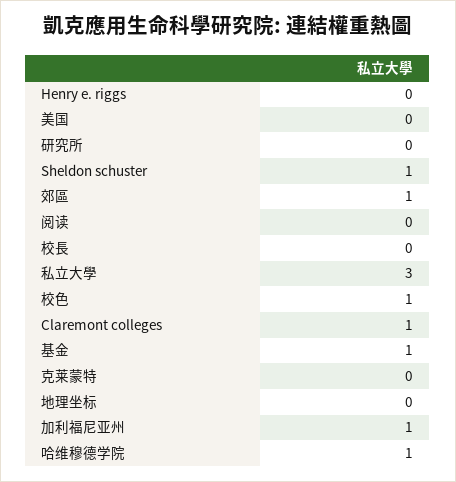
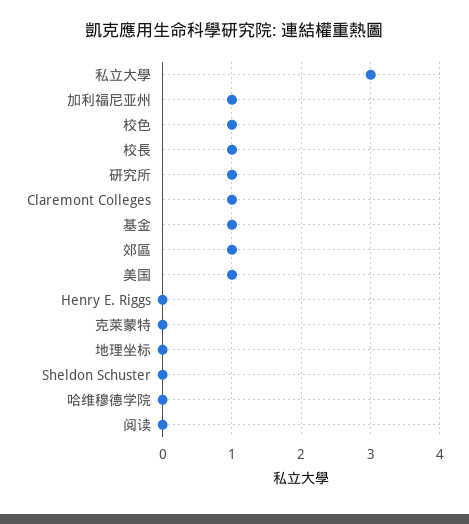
美国: 0 -> 1
研究所: 0 -> 1
Sheldon schuster: 1 -> 0
校長: 0 -> 1
哈维穆德学院: 1 -> 0

